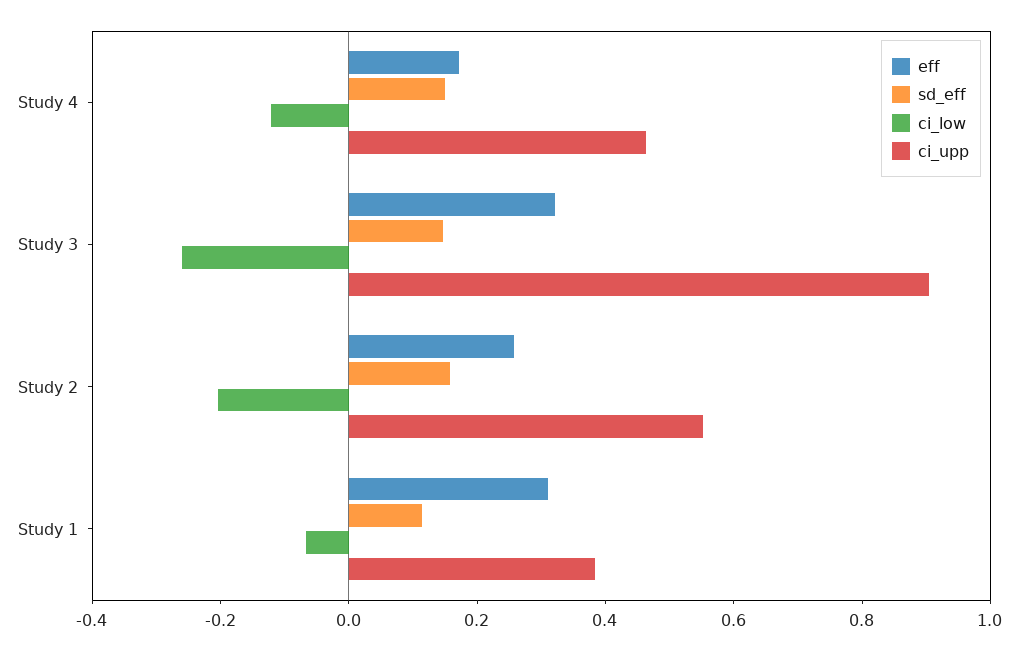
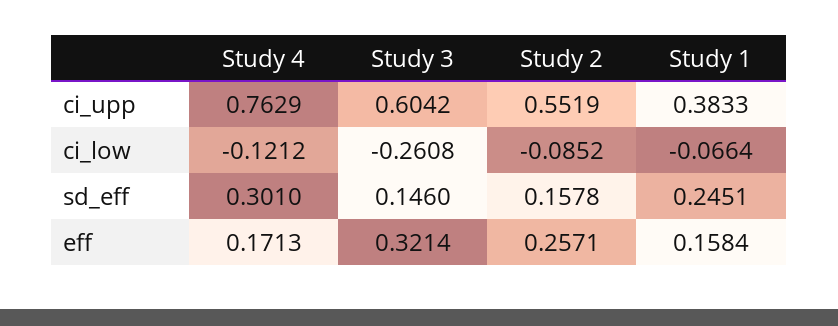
sd_eff, Study 4: 0.15 -> 0.301
ci_upp, Study 4: 0.45 -> 0.7629
ci_upp, Study 3: 0.9 -> 0.6042
ci_low, Study 2: -0.2 -> -0.0852
eff, Study 1: 0.3 -> 0.1584
sd_eff, Study 1: 0.1 -> 0.2451

